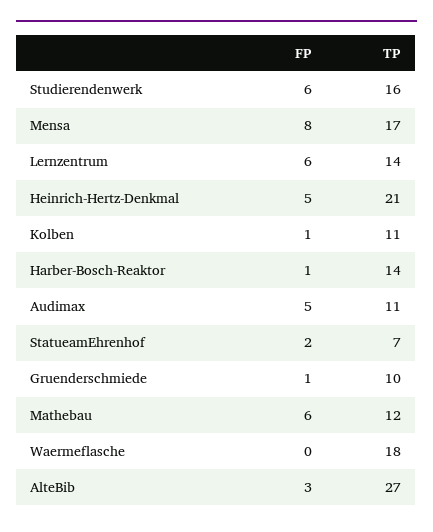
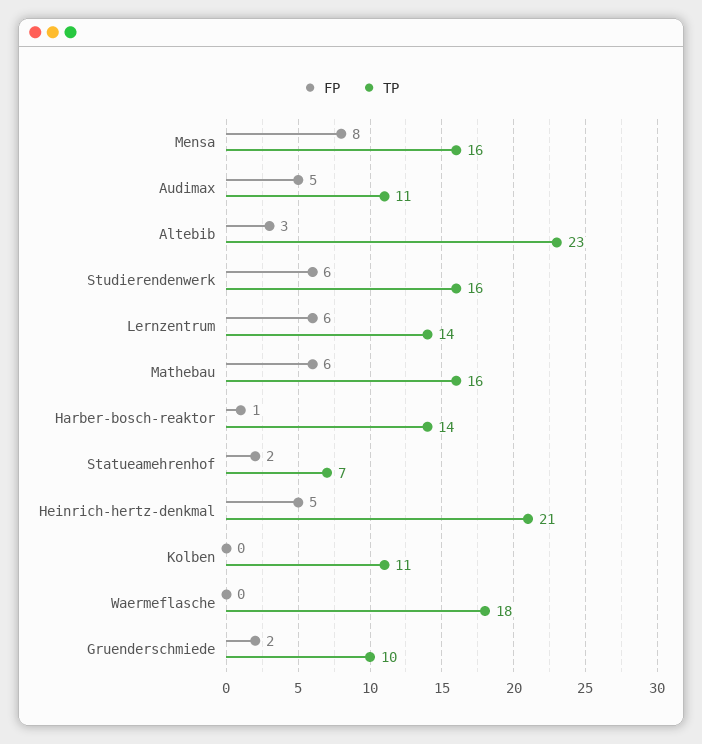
TP, Mensa: 17 -> 16
FP, Kolben: 1 -> 0
FP, Gruenderschmiede: 1 -> 2
TP, Mathebau: 12 -> 16
TP, AlteBib: 27 -> 23

